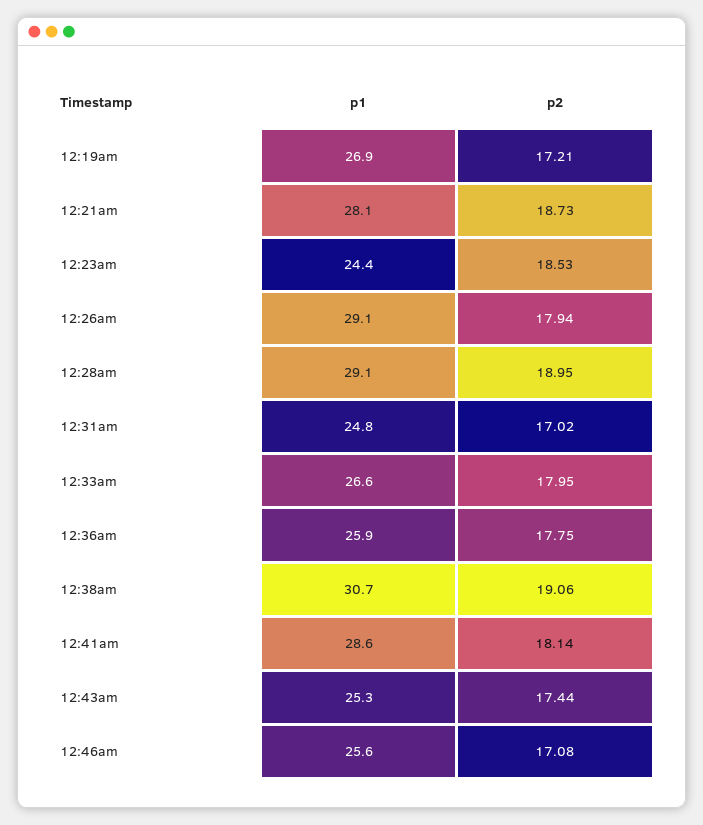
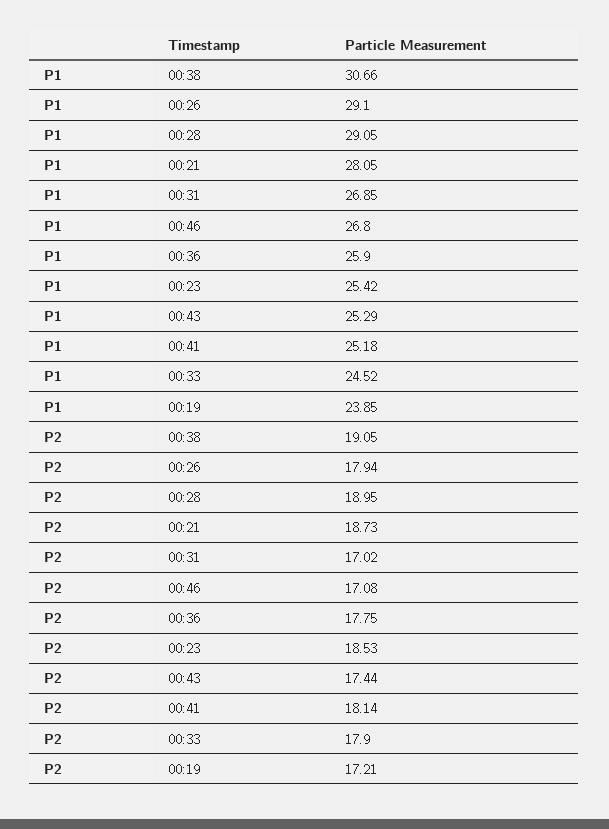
p1, 12:19am: 26.9 -> 23.85
p1, 12:23am: 24.4 -> 25.42
p1, 12:31am: 24.8 -> 26.85
p1, 12:33am: 26.6 -> 24.52
p2, 12:33am: 17.95 -> 17.9
p2, 12:38am: 19.06 -> 19.05
p1, 12:41am: 28.6 -> 25.18
p1, 12:46am: 25.6 -> 26.8

